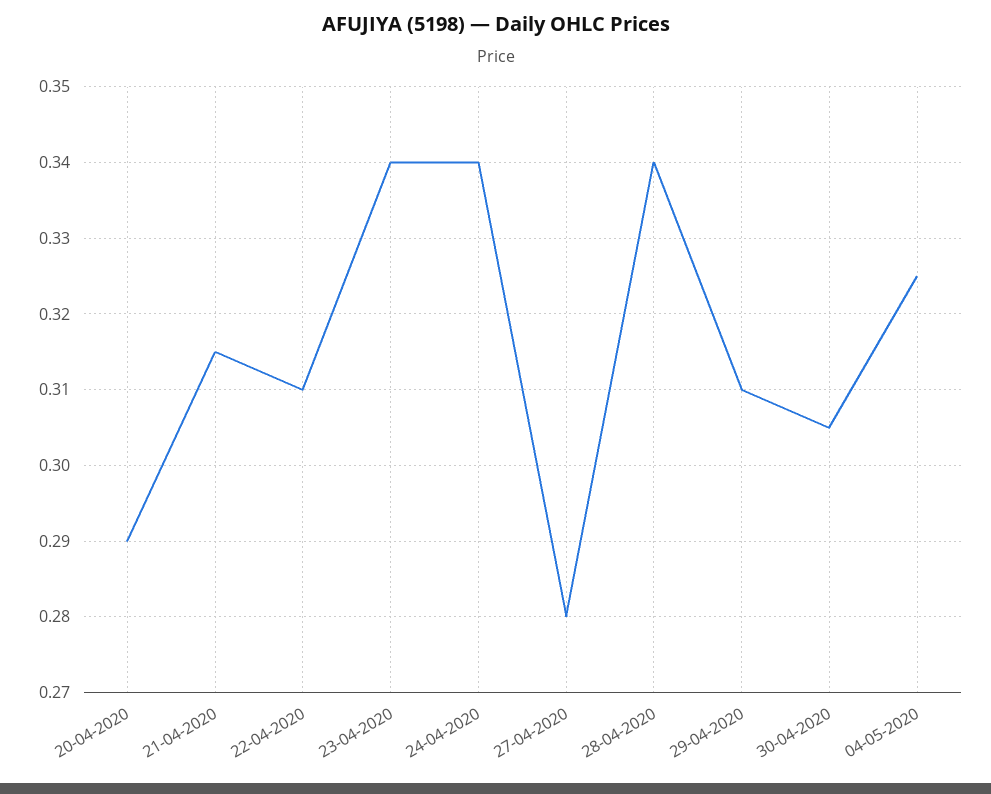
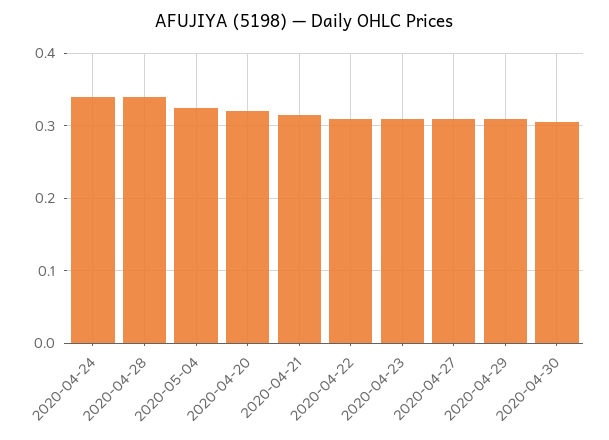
20-04-2020: 0.29 -> 0.32
23-04-2020: 0.34 -> 0.31
27-04-2020: 0.28 -> 0.31

